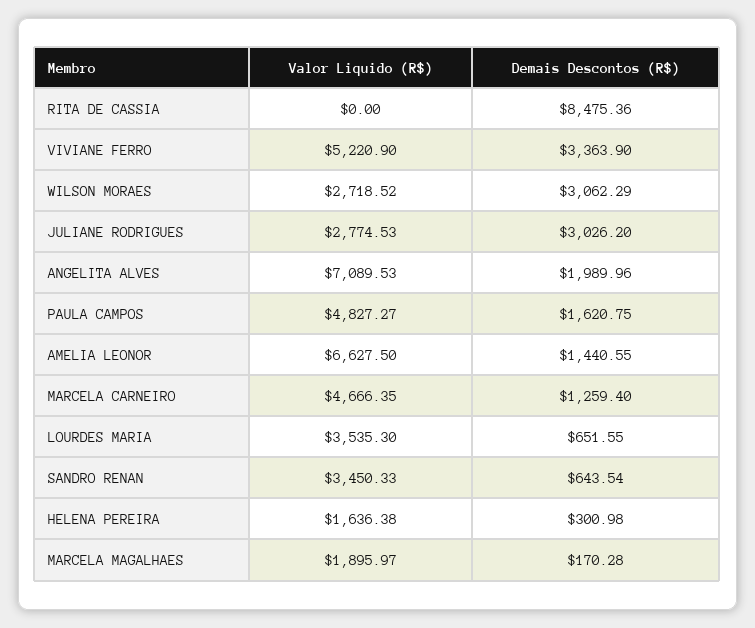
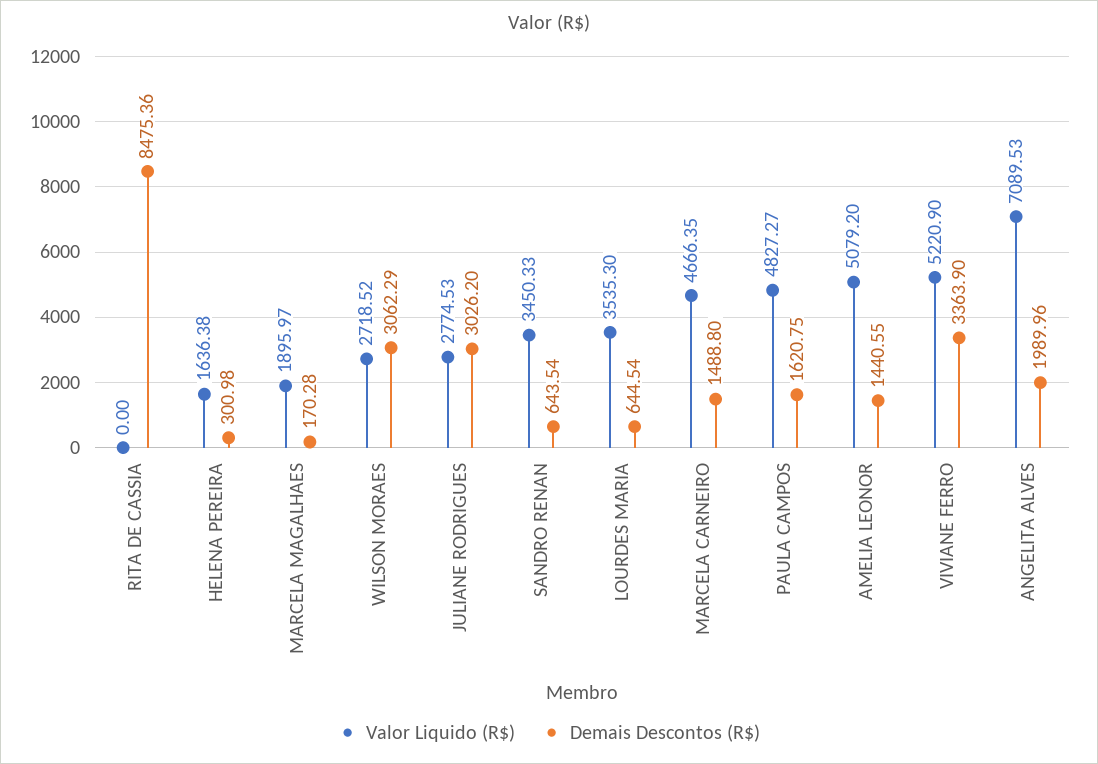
Valor Liquido (R$), AMELIA LEONOR: 6627.5 -> 5079.2
Demais Descontos (R$), MARCELA CARNEIRO: 1259.4 -> 1488.8
Demais Descontos (R$), LOURDES MARIA: 651.55 -> 644.54

